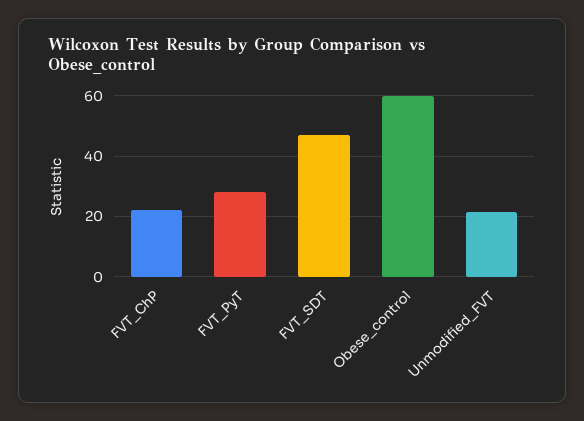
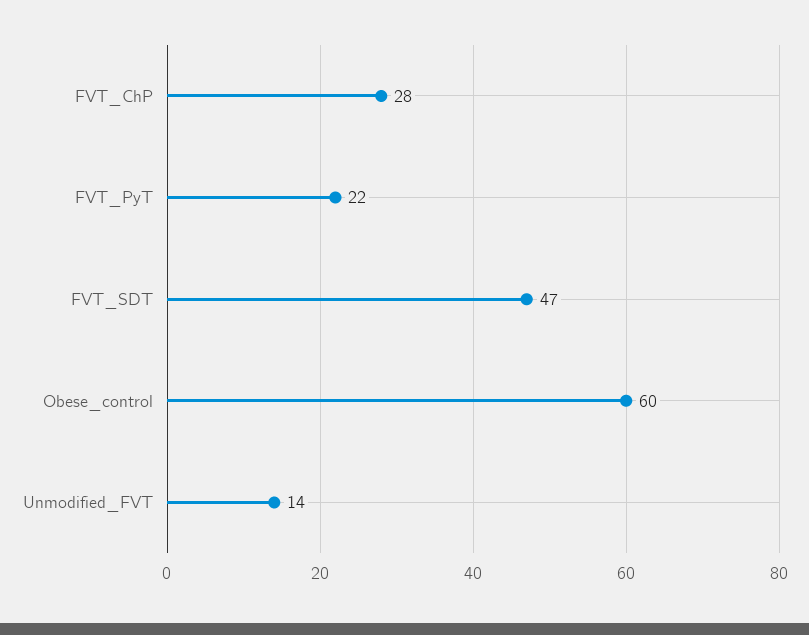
FVT_ChP: 22 -> 28
FVT_PyT: 28 -> 22
Unmodified_FVT: 22 -> 14

